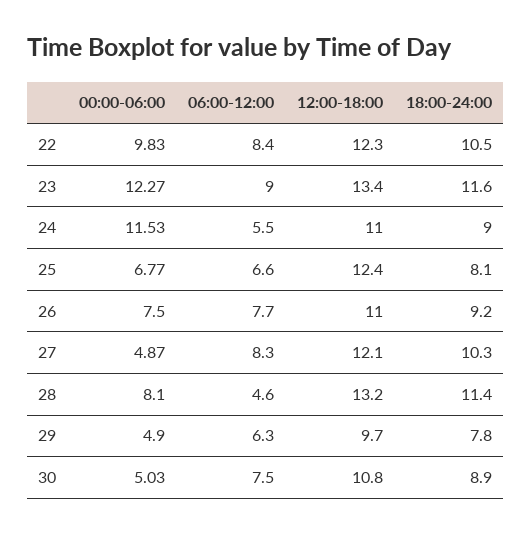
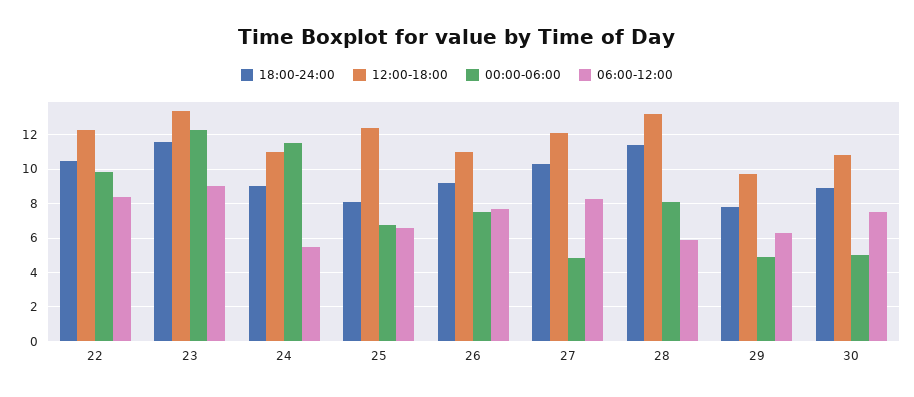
06:00-12:00, 28: 4.6 -> 6

